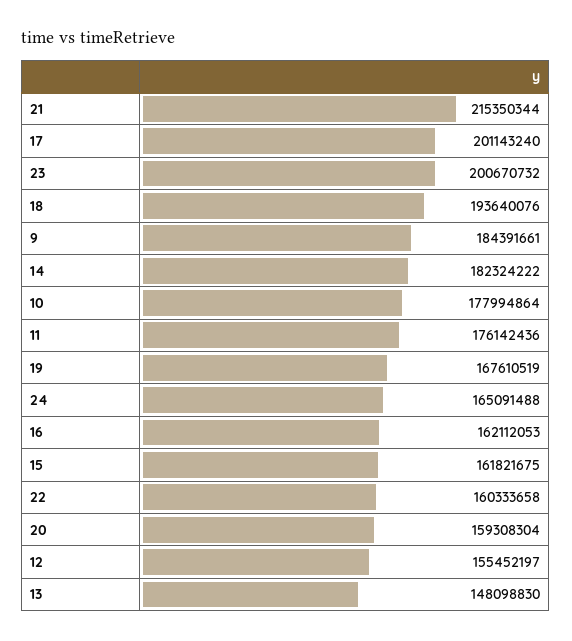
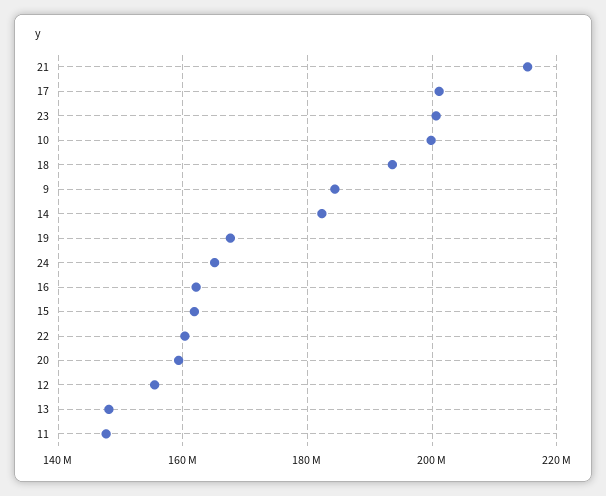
10: 177994864 -> 200000000
11: 176142436 -> 148000000

